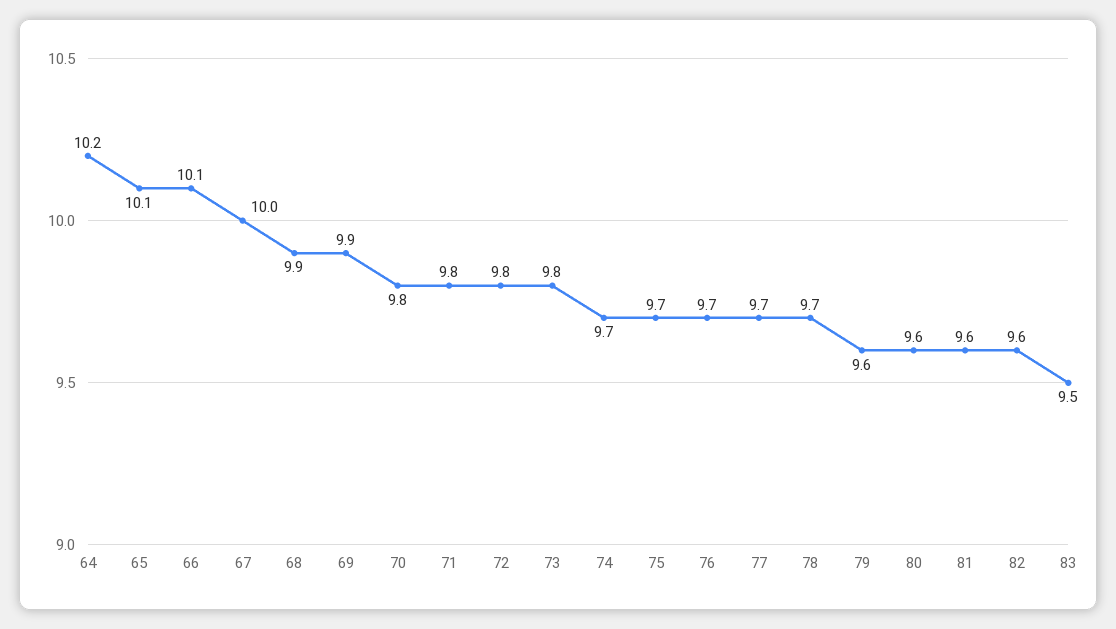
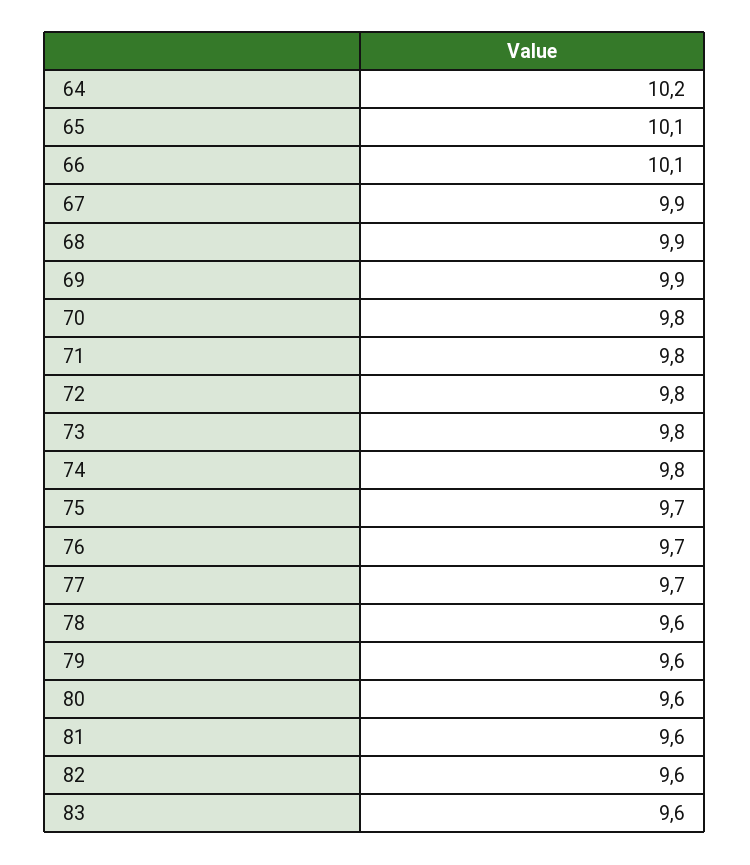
67: 10 -> 9.9
74: 9.7 -> 9.8
78: 9.7 -> 9.6
83: 9.5 -> 9.6

